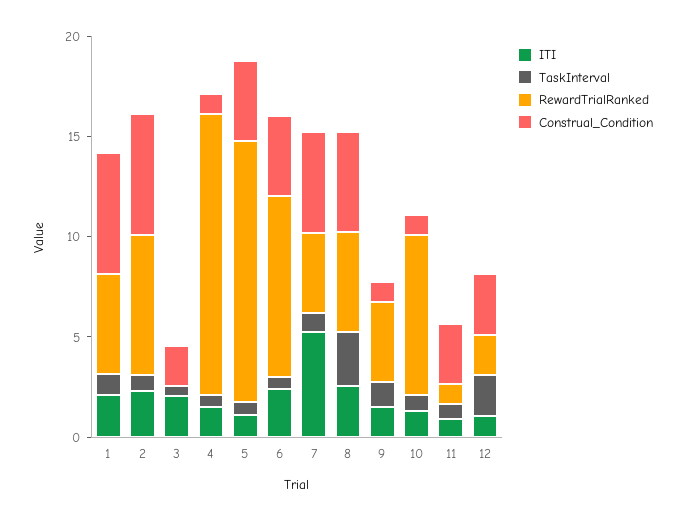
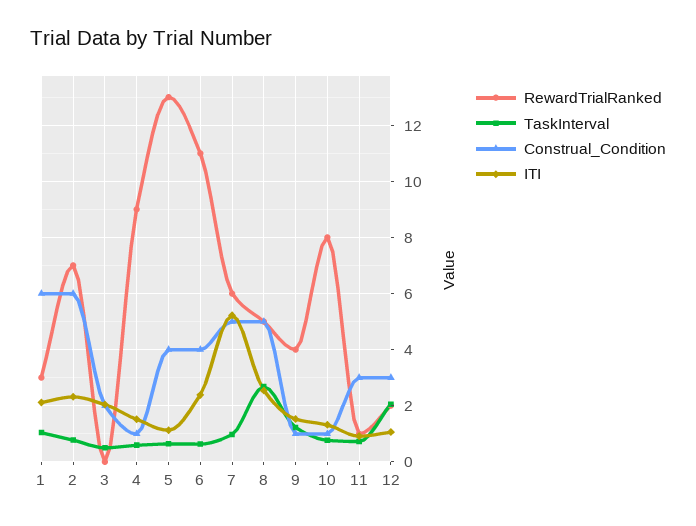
RewardTrialRanked, 1: 5 -> 3
RewardTrialRanked, 4: 14 -> 9
RewardTrialRanked, 6: 9 -> 11
RewardTrialRanked, 7: 4 -> 6

